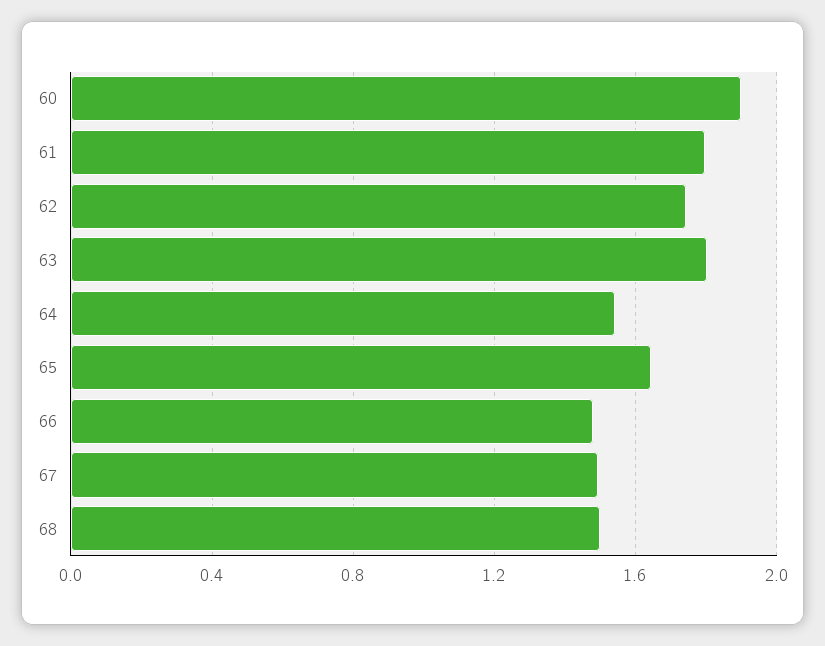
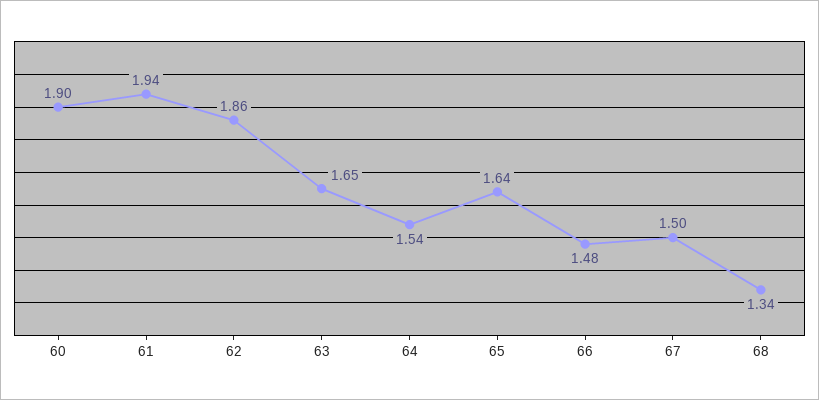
61: 1.8 -> 1.94
62: 1.75 -> 1.86
63: 1.8 -> 1.65
68: 1.5 -> 1.34

